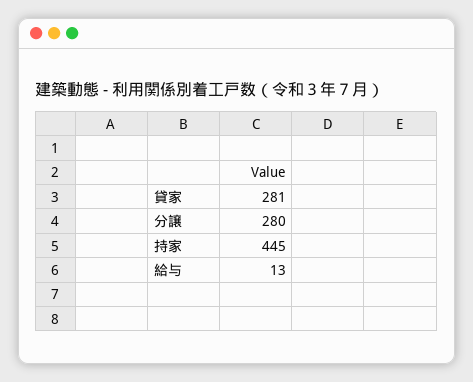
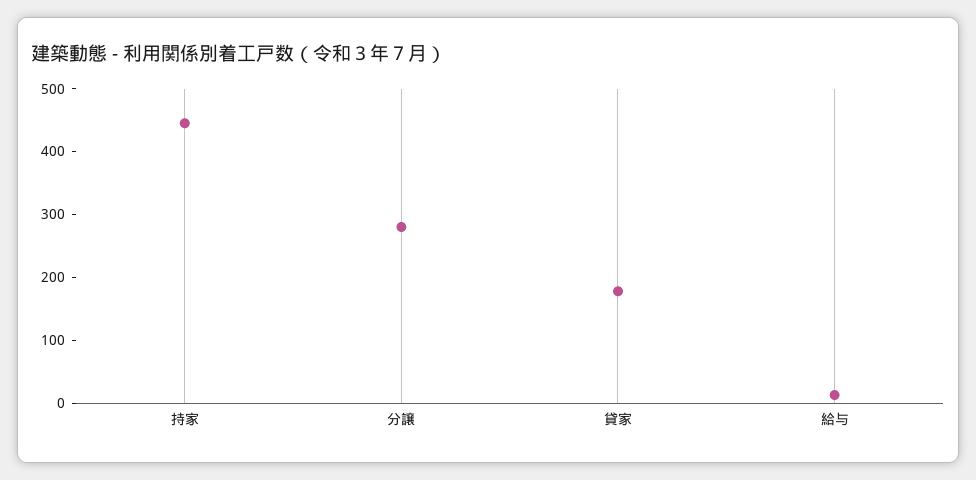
貸家: 281 -> 180

